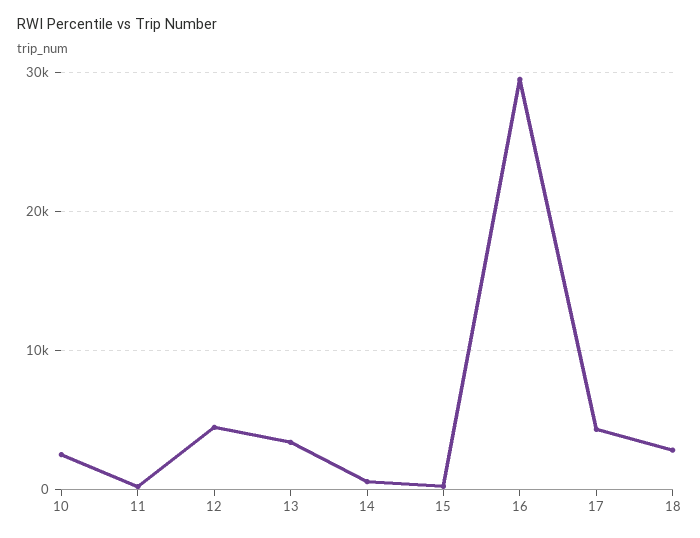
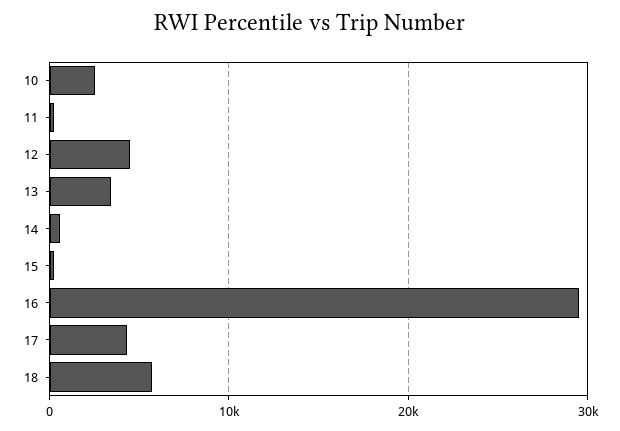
18: 3000 -> 6000

